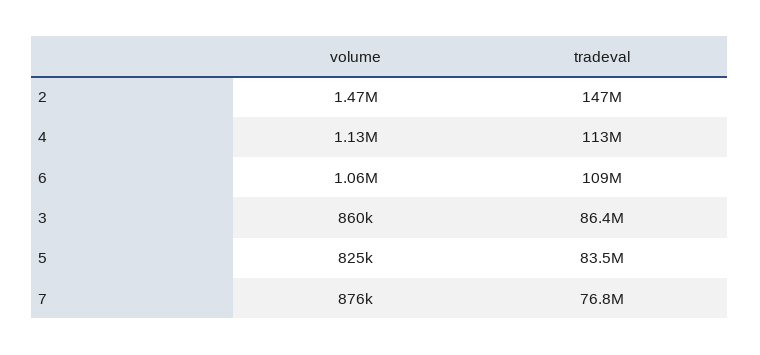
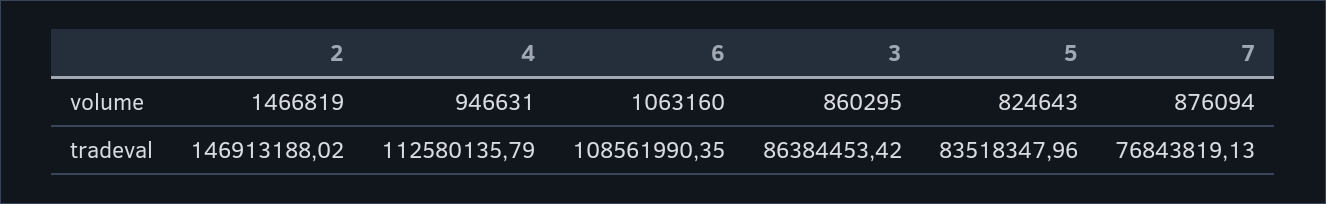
volume, 4: 1130000 -> 946631

